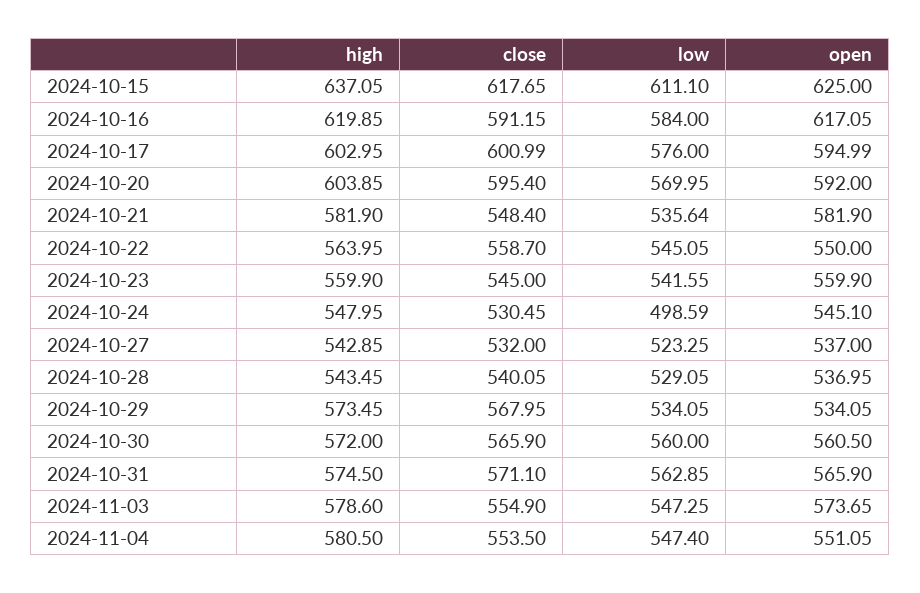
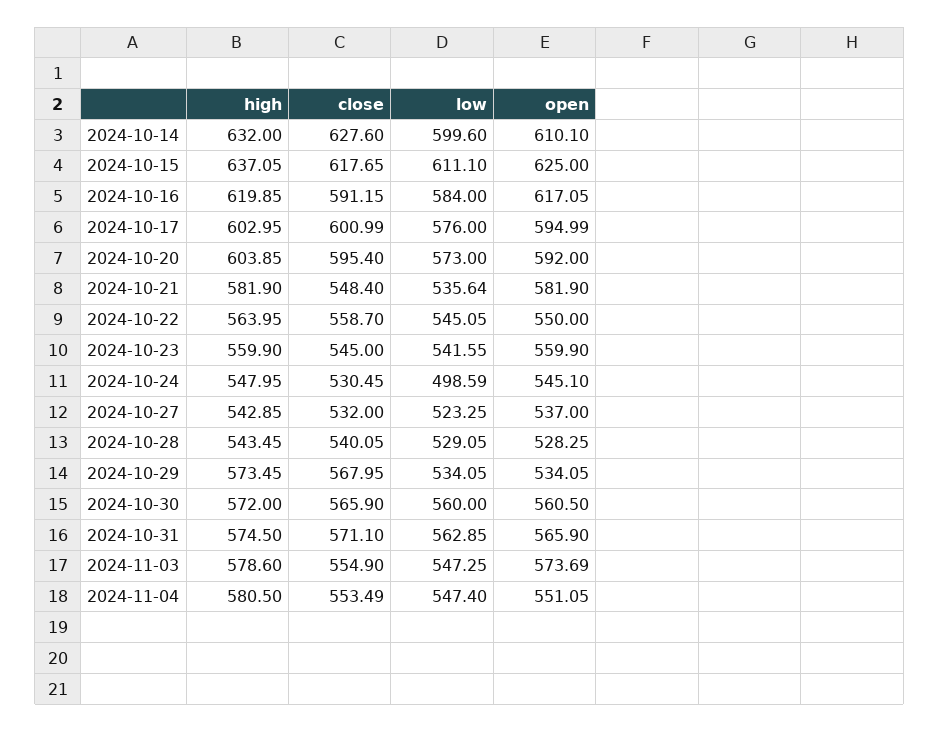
low, 2024-10-20: 569.95 -> 573
open, 2024-10-28: 536.95 -> 528.25
open, 2024-11-03: 573.65 -> 573.69
close, 2024-11-04: 553.5 -> 553.49
high, 2024-10-14: none -> 632
close, 2024-10-14: none -> 627.6
low, 2024-10-14: none -> 599.6
open, 2024-10-14: none -> 610.1

